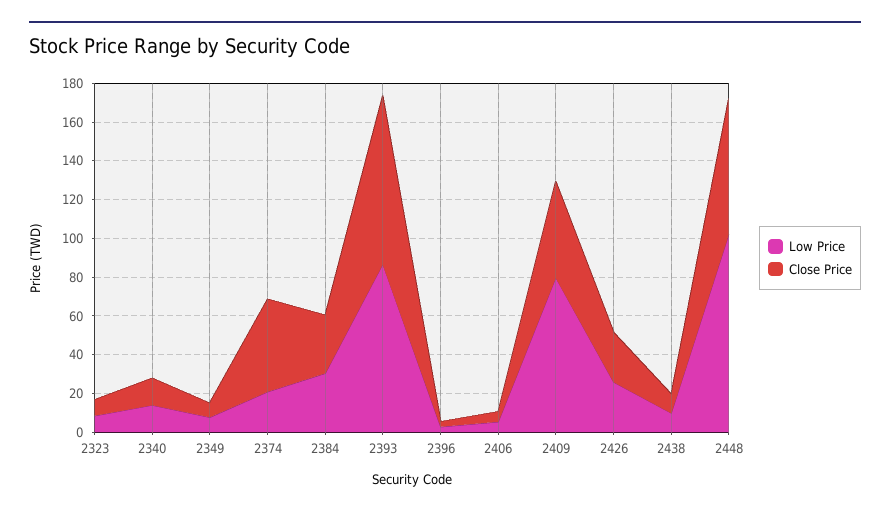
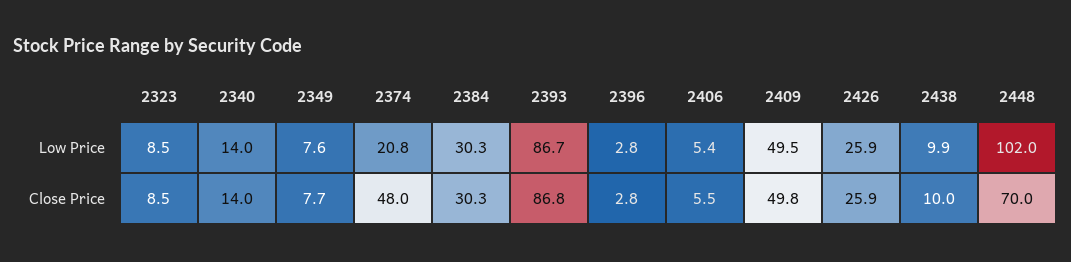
Low Price, 2409: 80 -> 49.5

